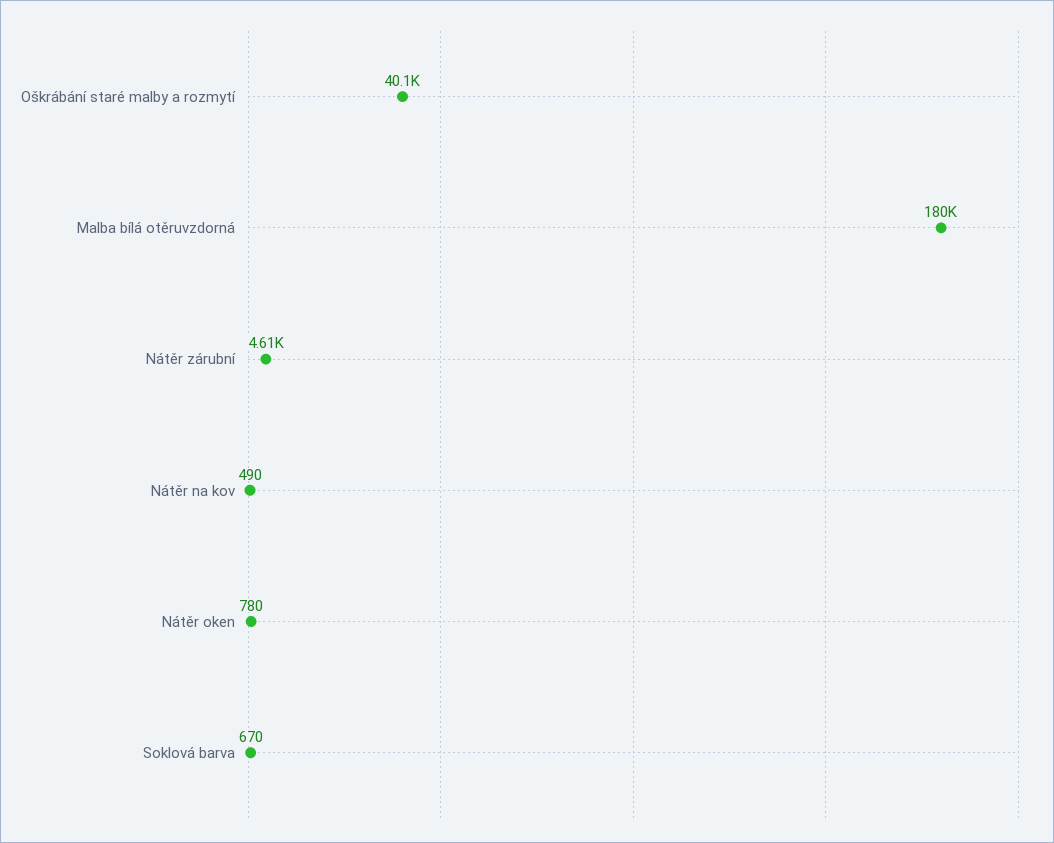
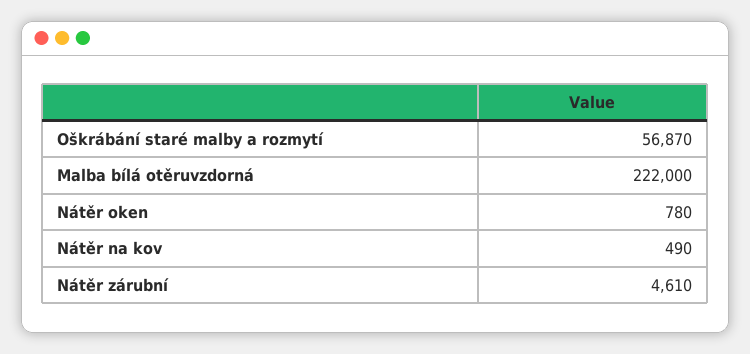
Oškrábání staré malby a rozmytí: 40100 -> 56870
Malba bílá otěruvzdorná: 180000 -> 222000
Soklová barva: 670 -> none

